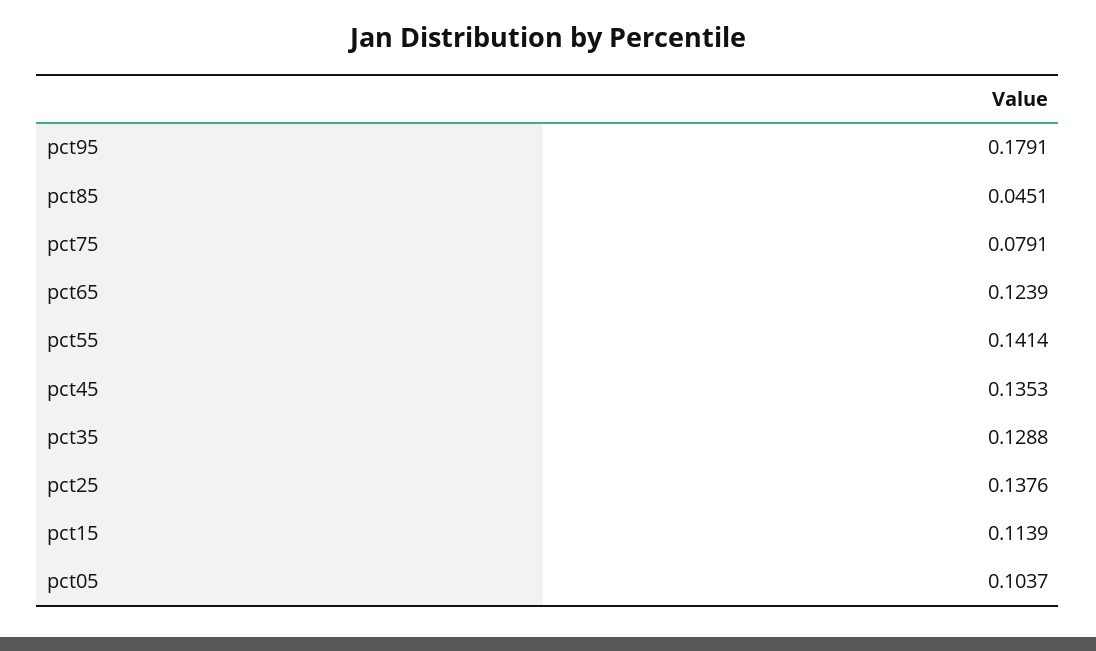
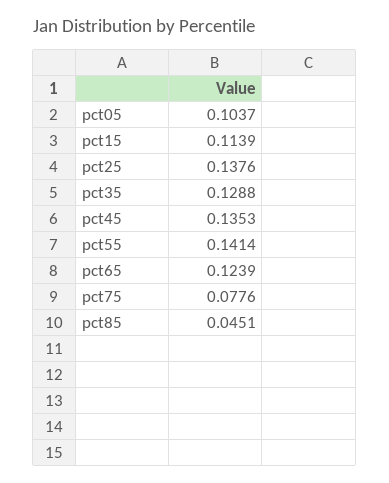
pct95: 0.1791 -> none
pct75: 0.0791 -> 0.0776

